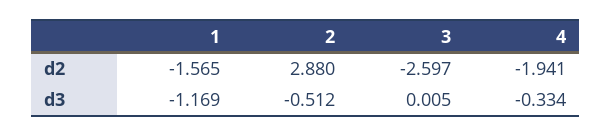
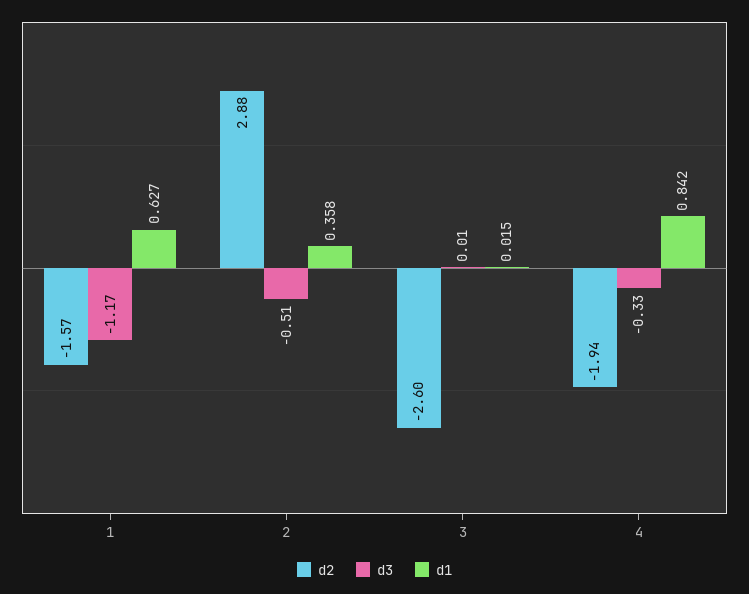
d1, 1: none -> 0.627
d1, 2: none -> 0.358
d1, 3: none -> 0.015
d1, 4: none -> 0.842

